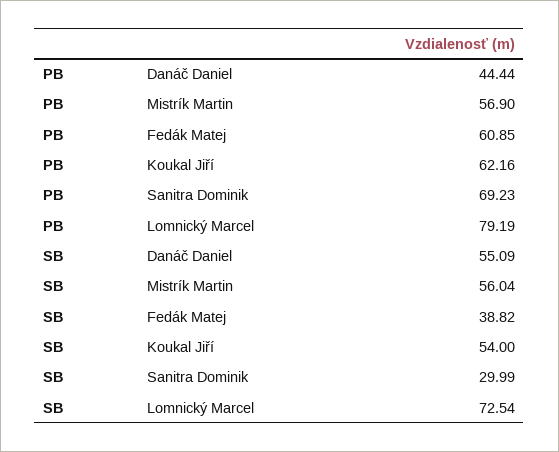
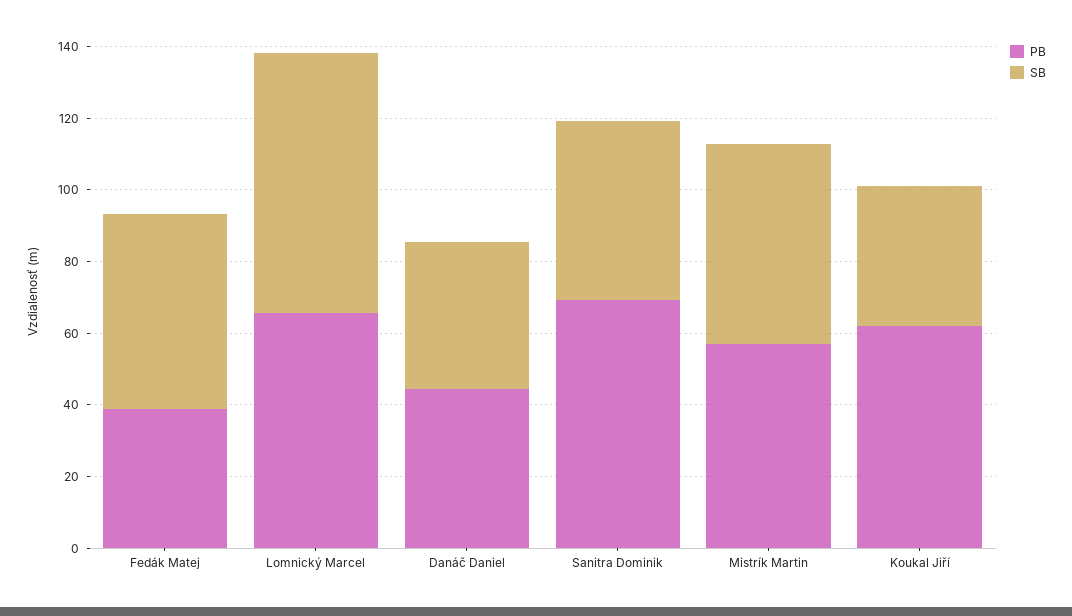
PB, Fedák Matej: 60.85 -> 40
PB, Lomnický Marcel: 79.19 -> 65
SB, Danáč Daniel: 55.09 -> 40
SB, Fedák Matej: 38.82 -> 55
SB, Koukal Jiří: 54 -> 40
SB, Sanitra Dominik: 29.99 -> 50

